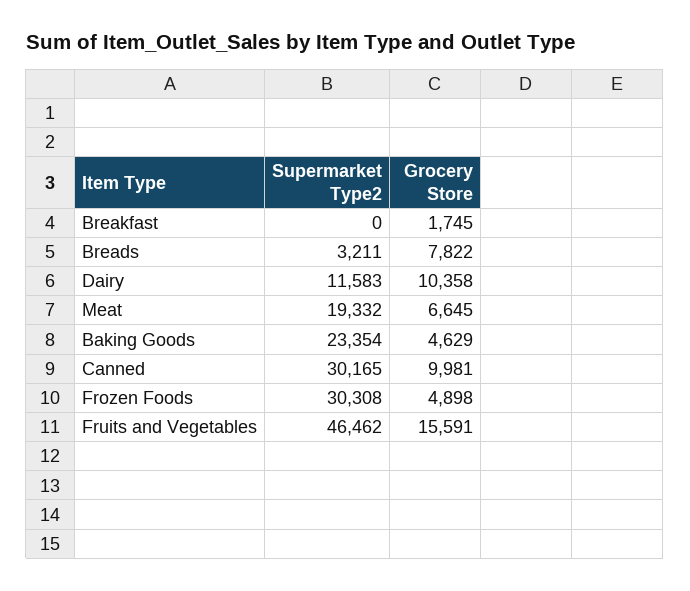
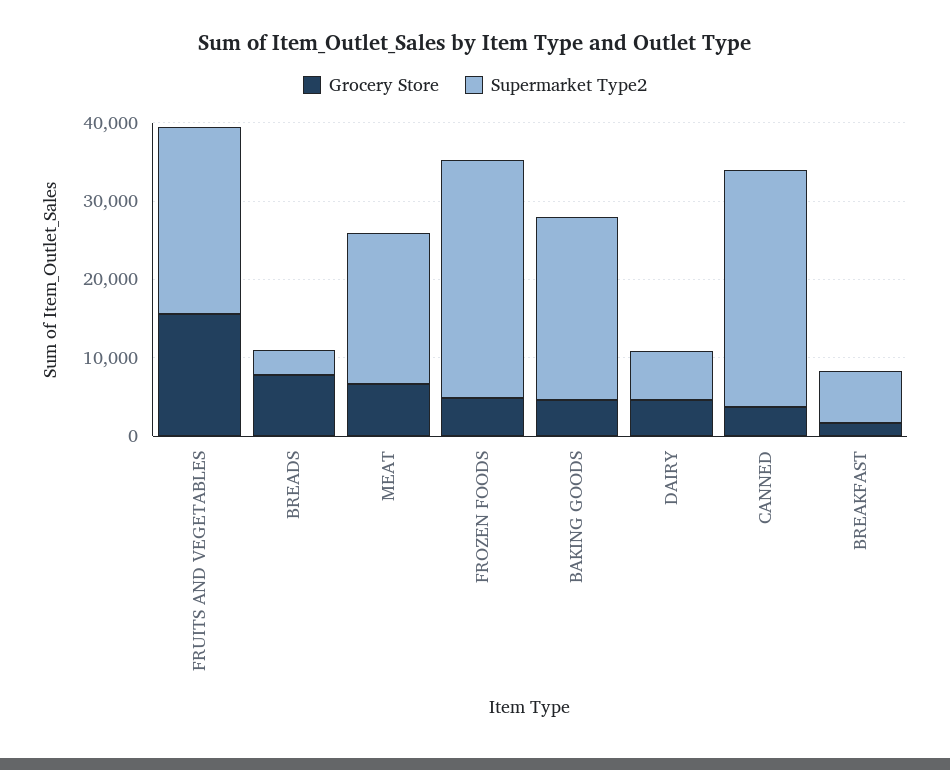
Supermarket Type2, Breakfast: 0 -> 6000
Supermarket Type2, Dairy: 11583 -> 6000
Grocery Store, Dairy: 10358 -> 4000
Grocery Store, Canned: 9981 -> 4000
Supermarket Type2, Fruits and Vegetables: 46462 -> 24000

